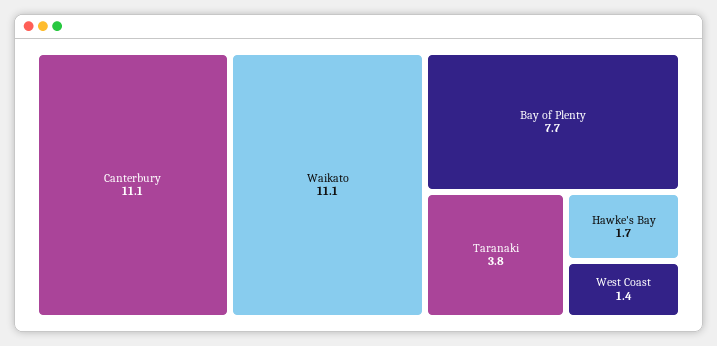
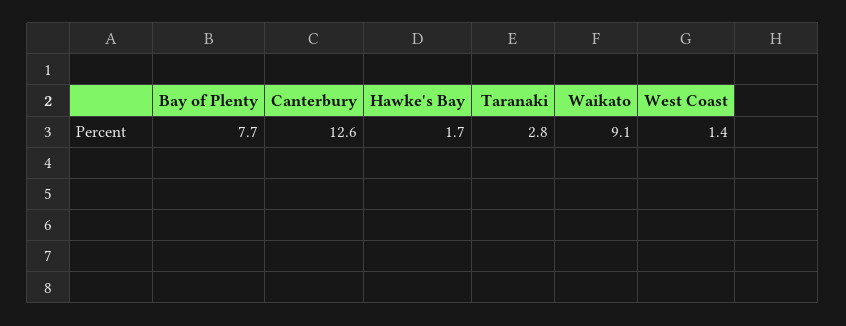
Canterbury: 11.1 -> 12.6
Waikato: 11.1 -> 9.1
Taranaki: 3.8 -> 2.8

